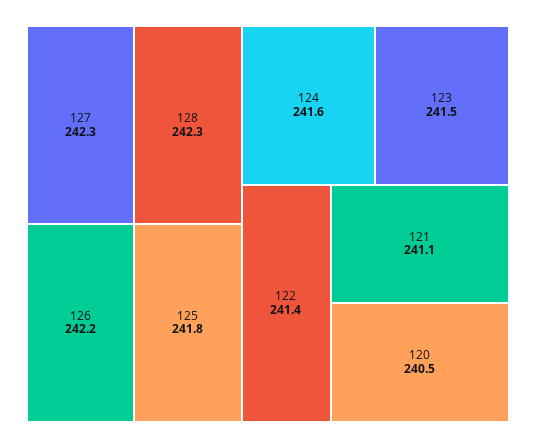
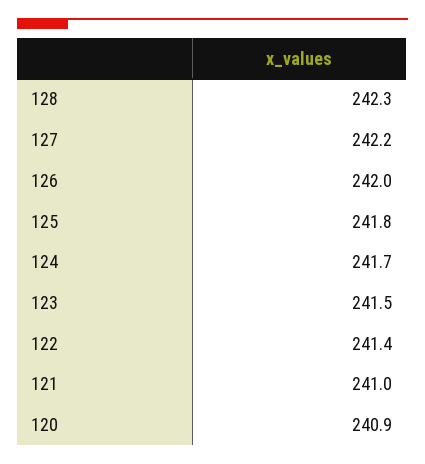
127: 242.3 -> 242.2
126: 242.2 -> 242
124: 241.6 -> 241.7
121: 241.1 -> 241
120: 240.5 -> 240.9

